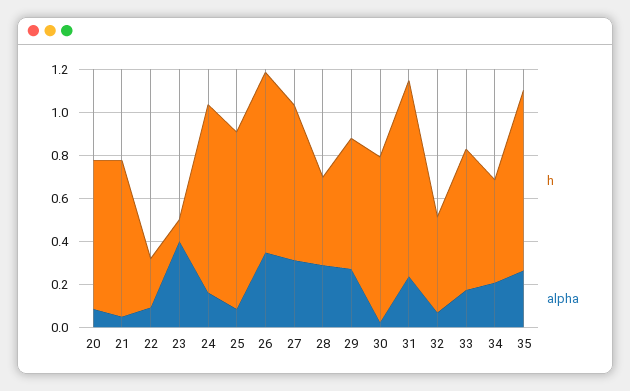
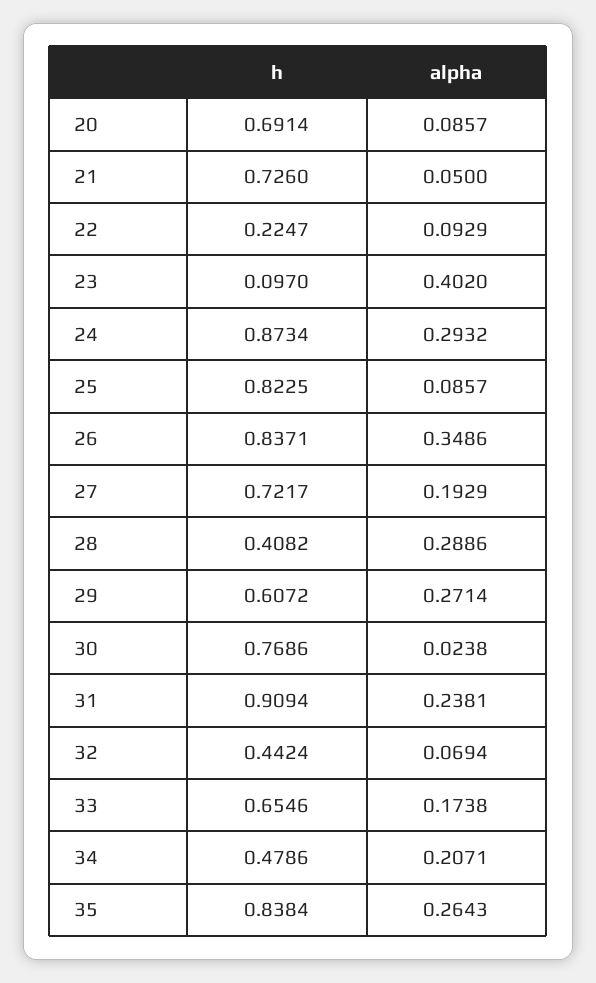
alpha, 24: 0.15 -> 0.2932
alpha, 27: 0.3 -> 0.1929

